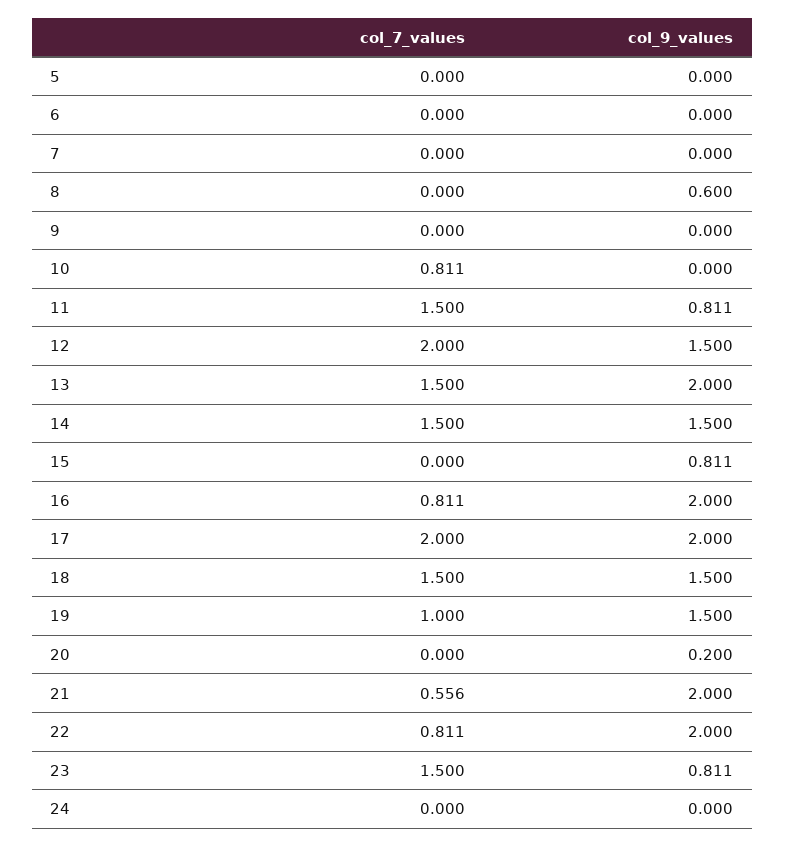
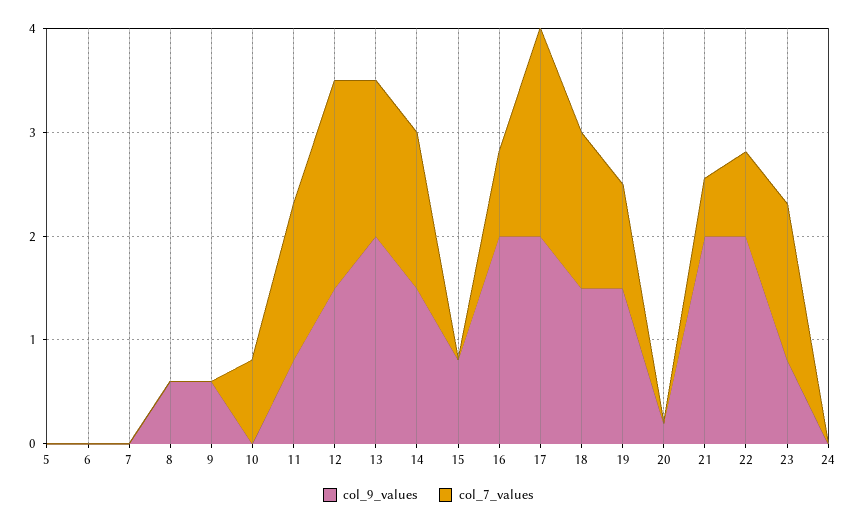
col_9_values, 9: 0 -> 0.6

